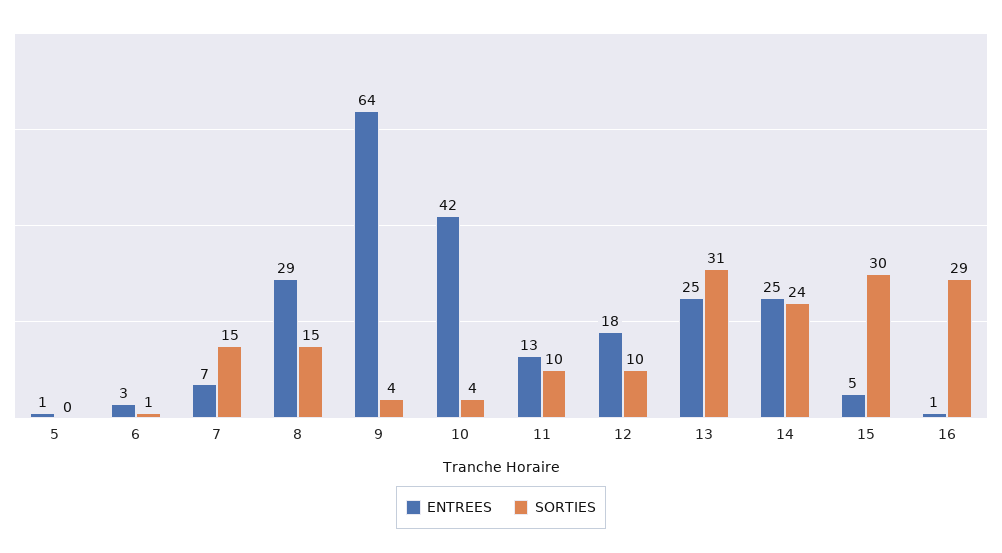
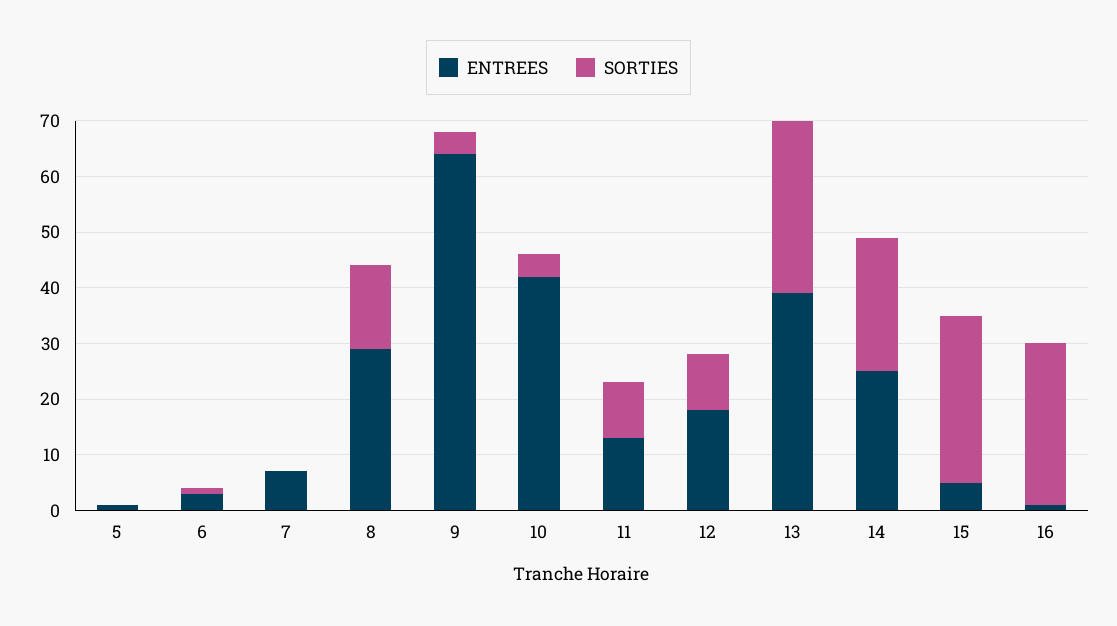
SORTIES, 7: 15 -> 0
ENTREES, 13: 25 -> 40

